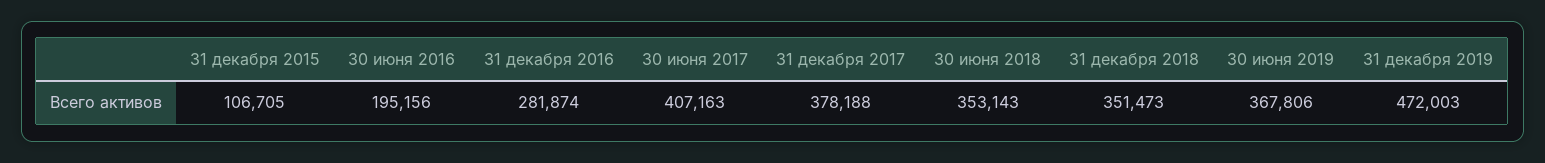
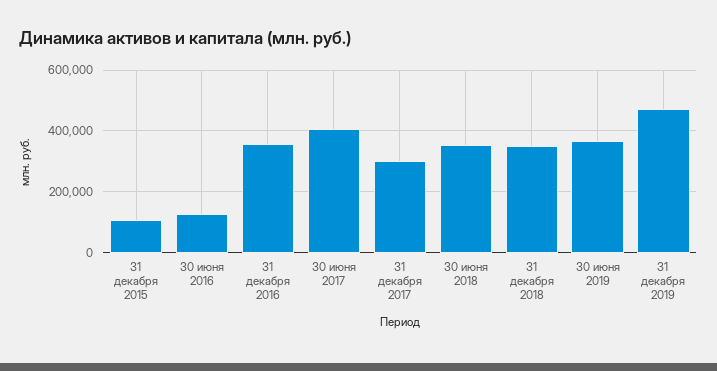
30 июня 2016: 195156 -> 120000
31 декабря 2016: 281874 -> 360000
31 декабря 2017: 378188 -> 300000

